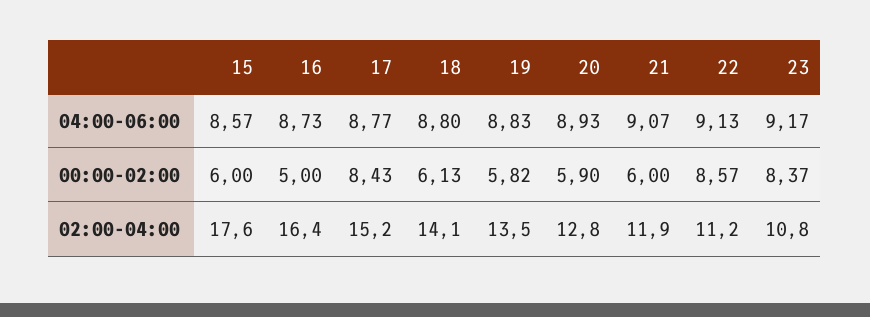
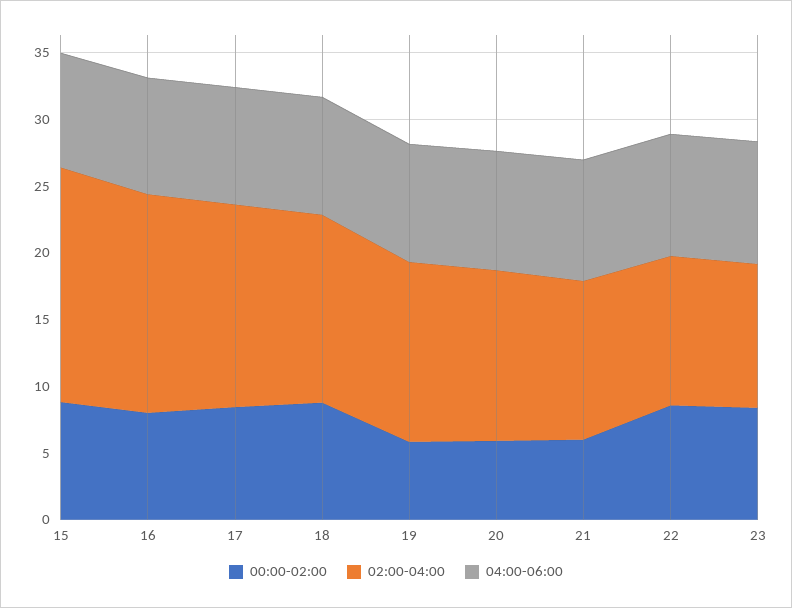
00:00-02:00, 15: 6 -> 9
00:00-02:00, 16: 5 -> 8
00:00-02:00, 18: 6.13 -> 9

